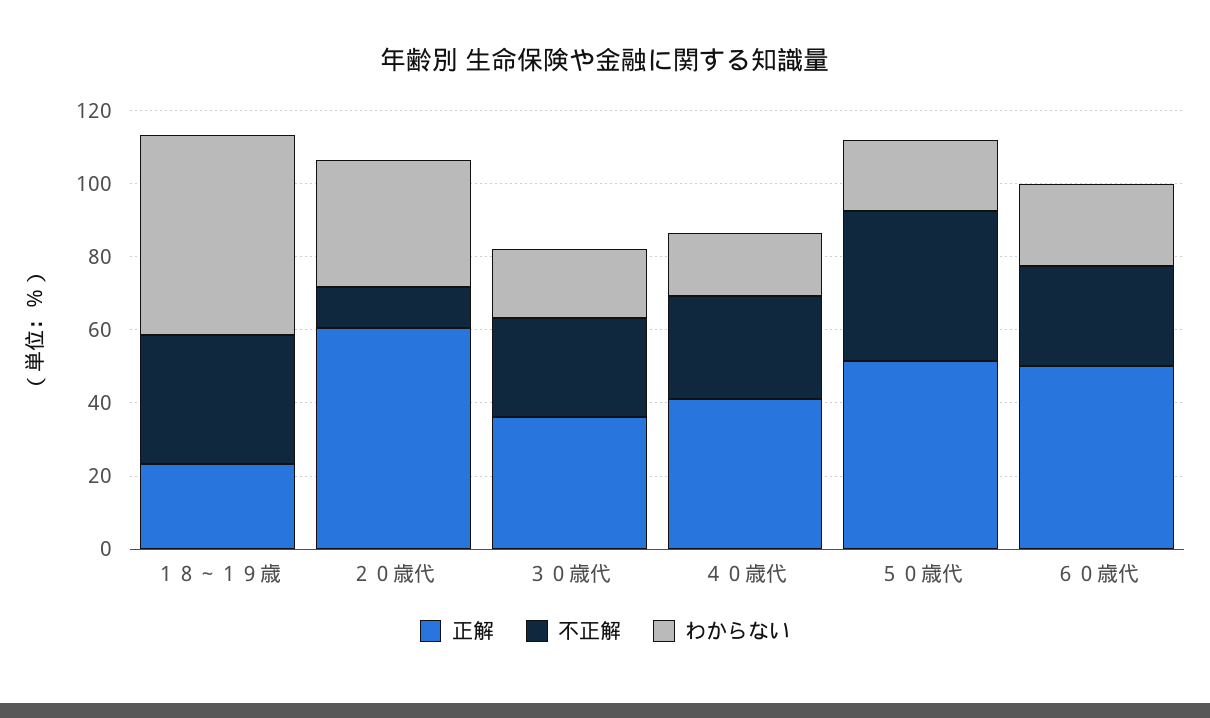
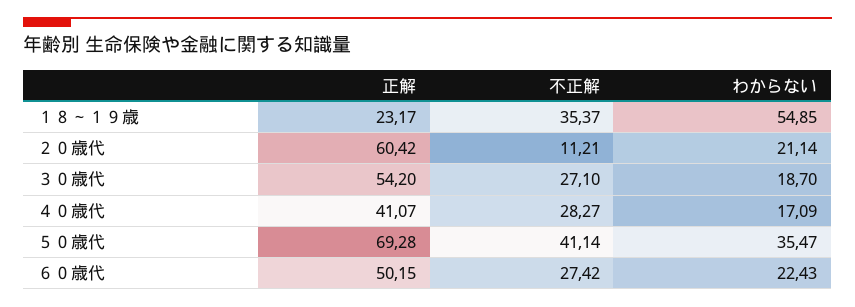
わからない, ２０歳代: 35 -> 21.14
正解, ３０歳代: 35 -> 54.2
正解, ５０歳代: 50 -> 69.28
わからない, ５０歳代: 20 -> 35.47

